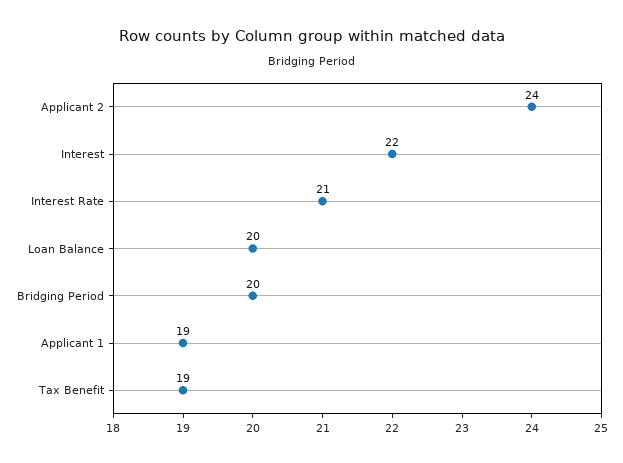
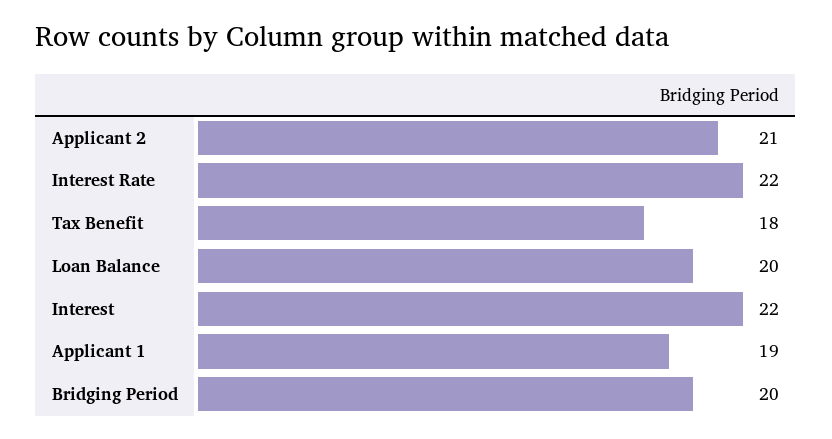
Applicant 2: 24 -> 21
Interest Rate: 21 -> 22
Tax Benefit: 19 -> 18

